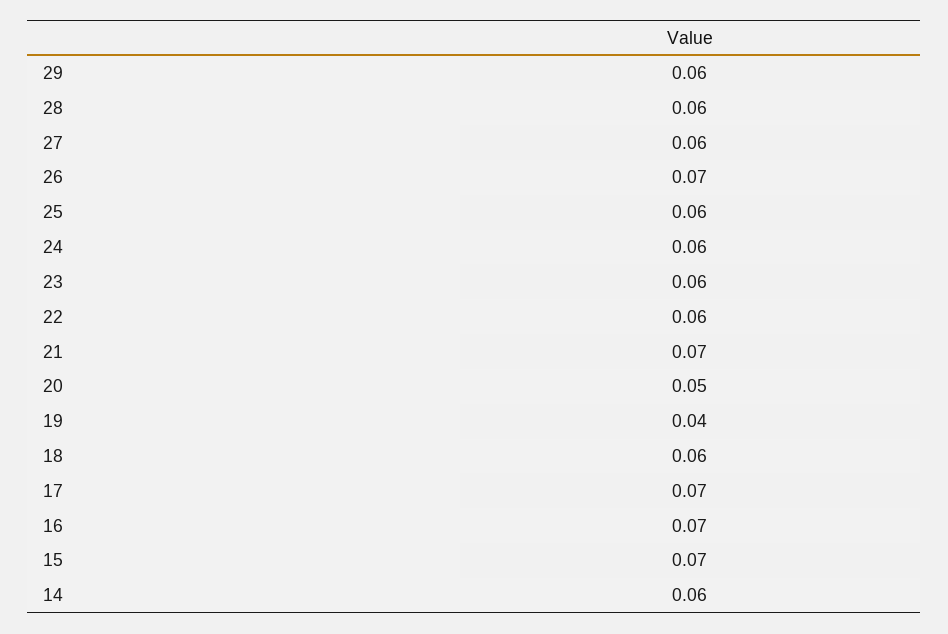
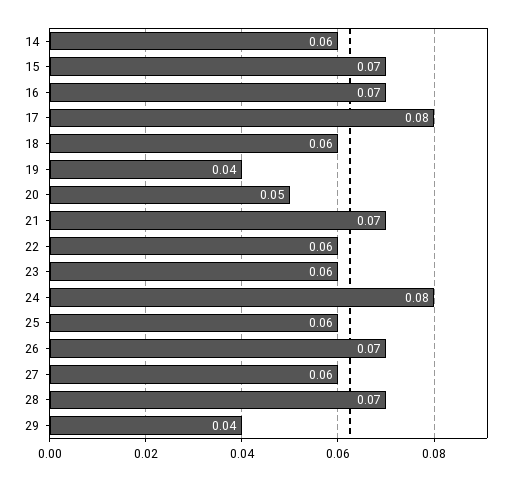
29: 0.06 -> 0.04
28: 0.06 -> 0.07
24: 0.06 -> 0.08
17: 0.07 -> 0.08

